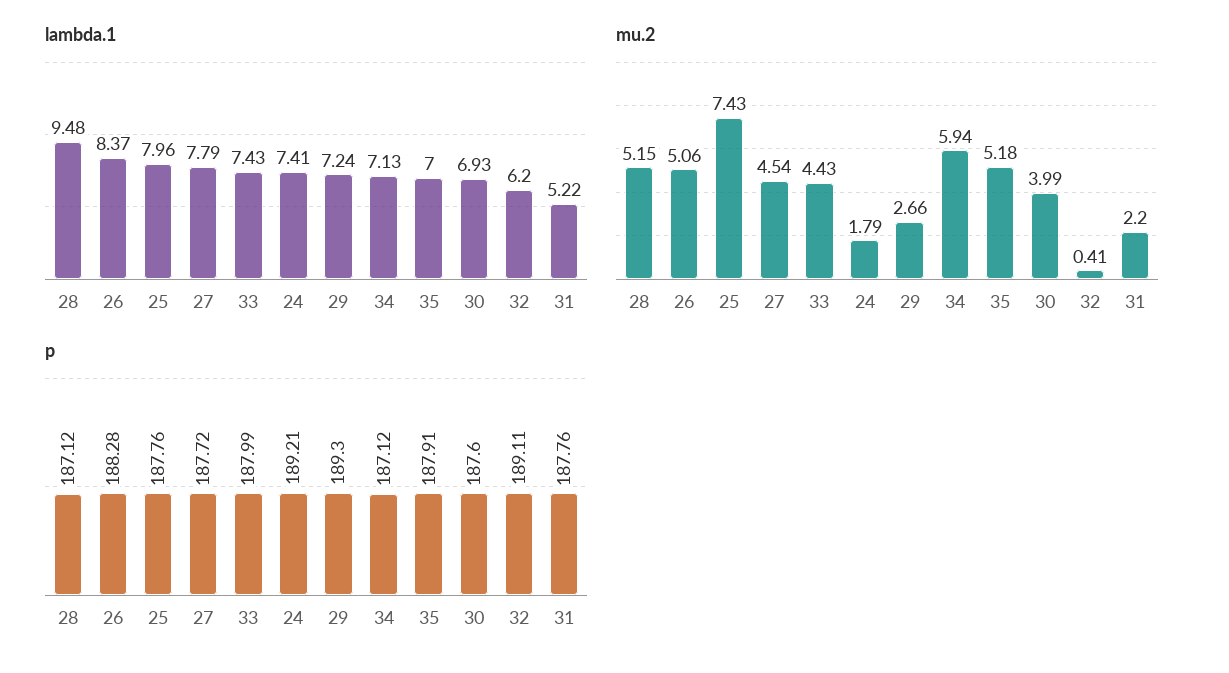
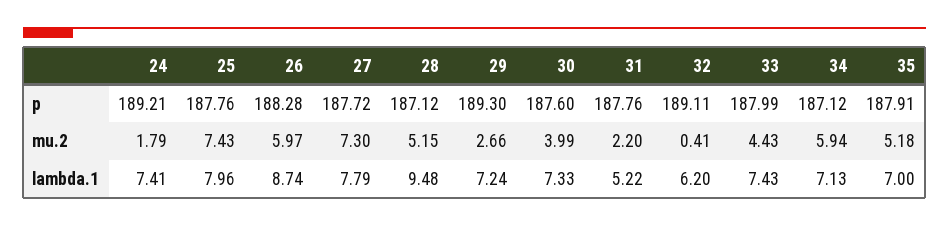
lambda.1, 26: 8.37 -> 8.74
lambda.1, 30: 6.93 -> 7.33
mu.2, 26: 5.06 -> 5.97
mu.2, 27: 4.54 -> 7.3

